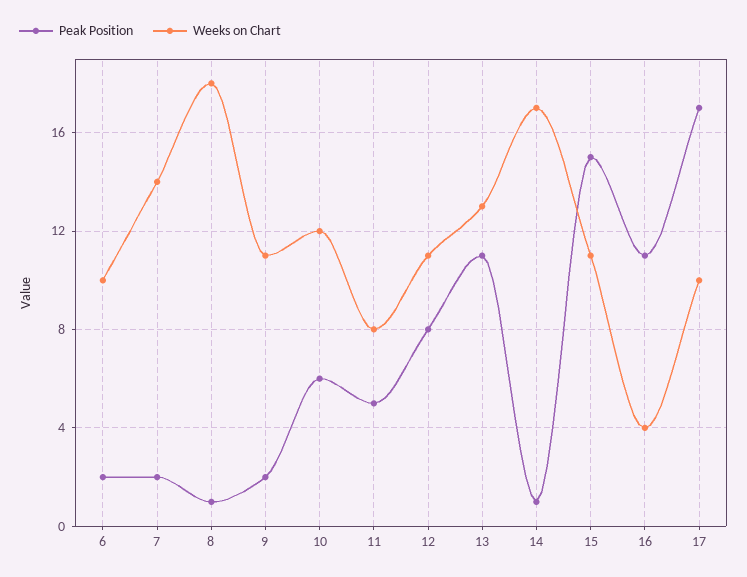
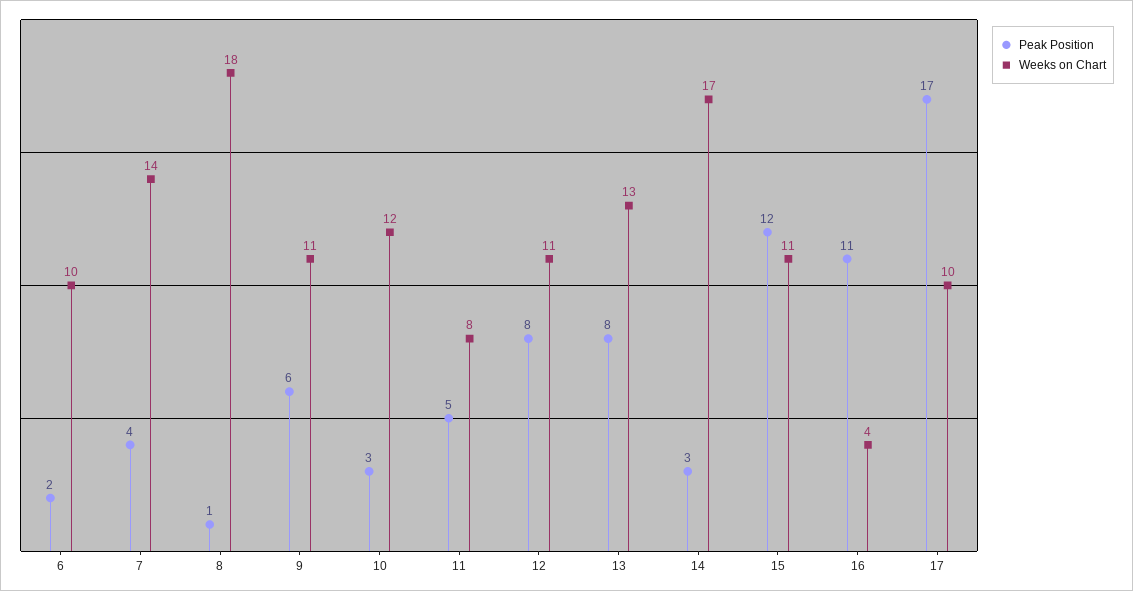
Peak Position, 7: 2 -> 4
Peak Position, 9: 2 -> 6
Peak Position, 10: 6 -> 3
Peak Position, 13: 11 -> 8
Peak Position, 14: 1 -> 3
Peak Position, 15: 15 -> 12

